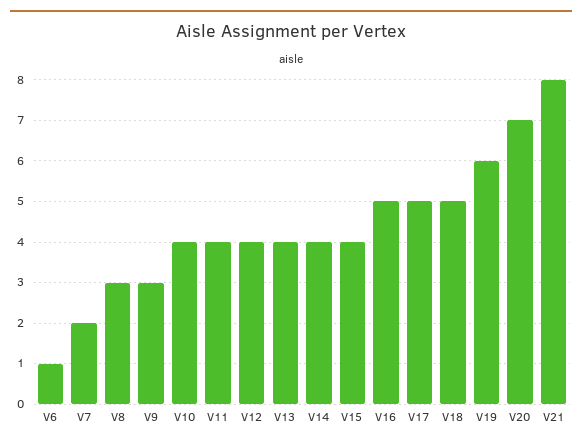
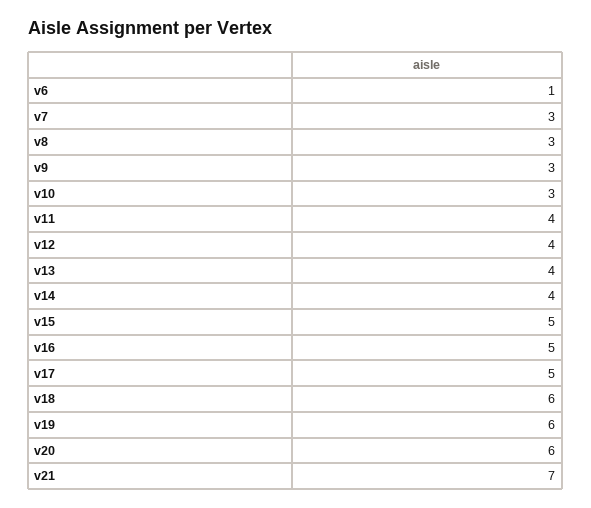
V7: 2 -> 3
V10: 4 -> 3
V15: 4 -> 5
V18: 5 -> 6
V20: 7 -> 6
V21: 8 -> 7

